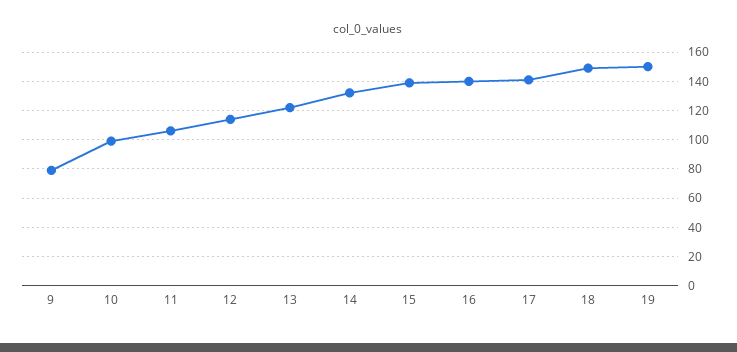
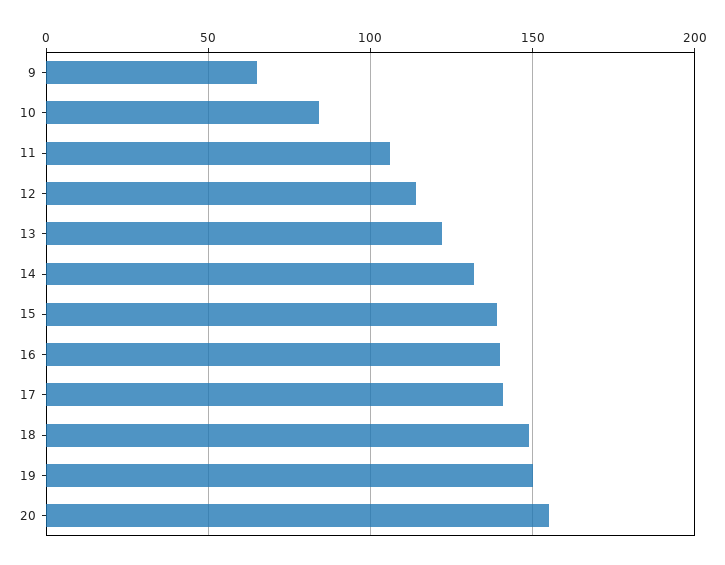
9: 80 -> 65
10: 100 -> 85
20: none -> 155

